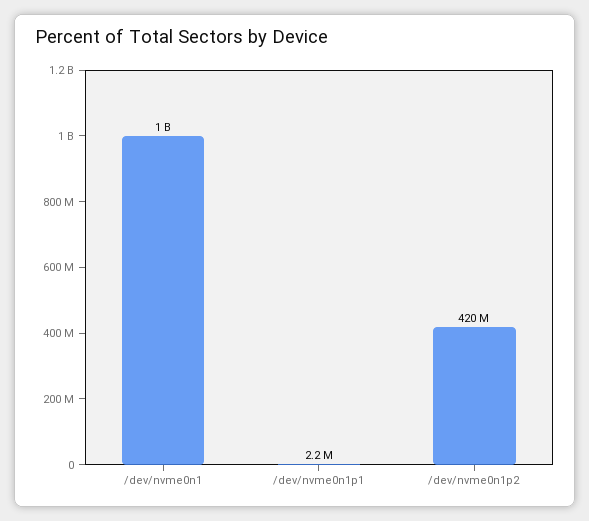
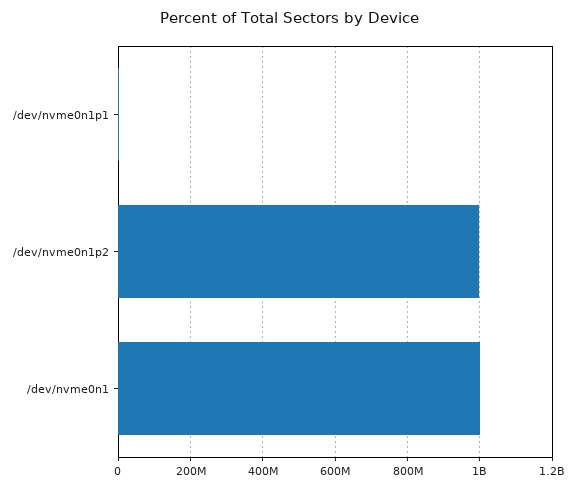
/dev/nvme0n1p2: 420000000 -> 1000000000

